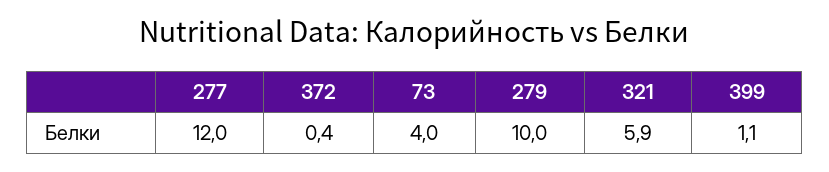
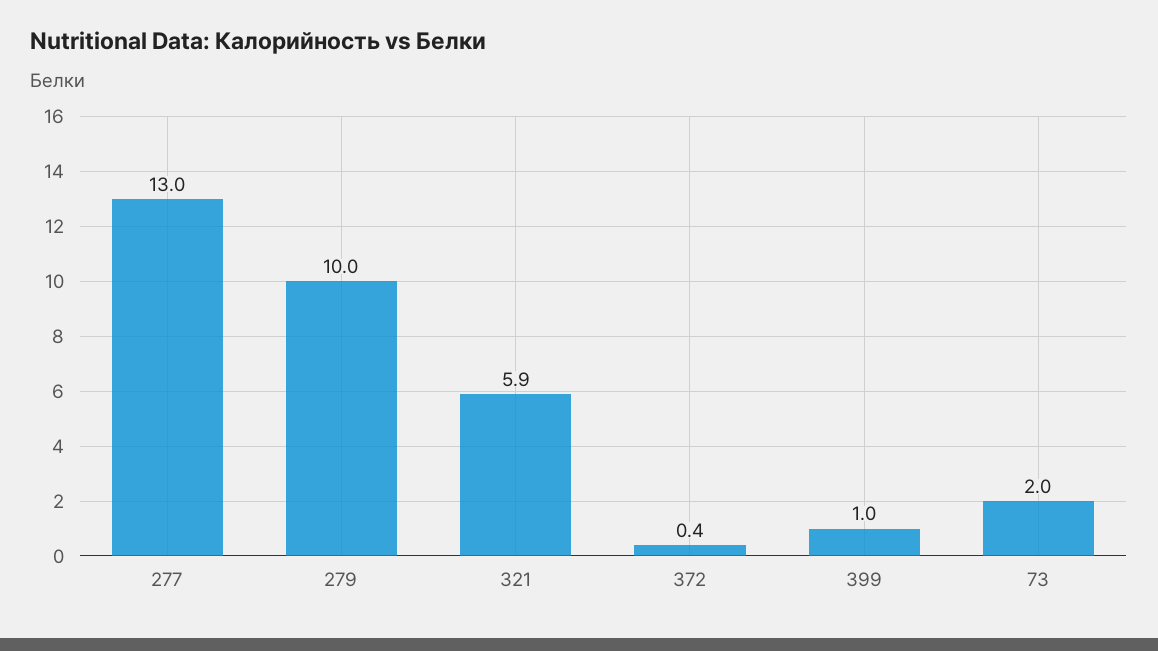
277: 12 -> 13
73: 4 -> 2
399: 1.1 -> 1

